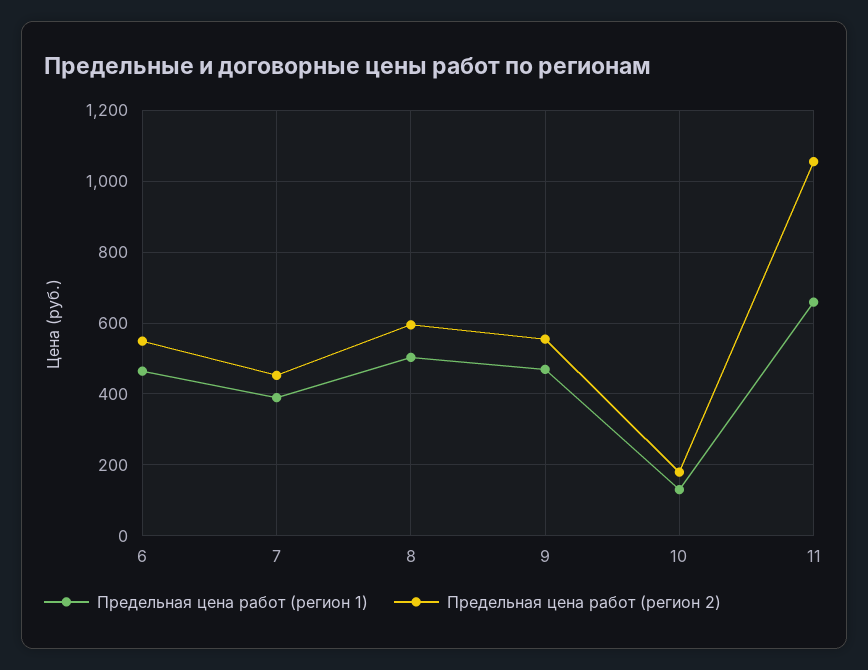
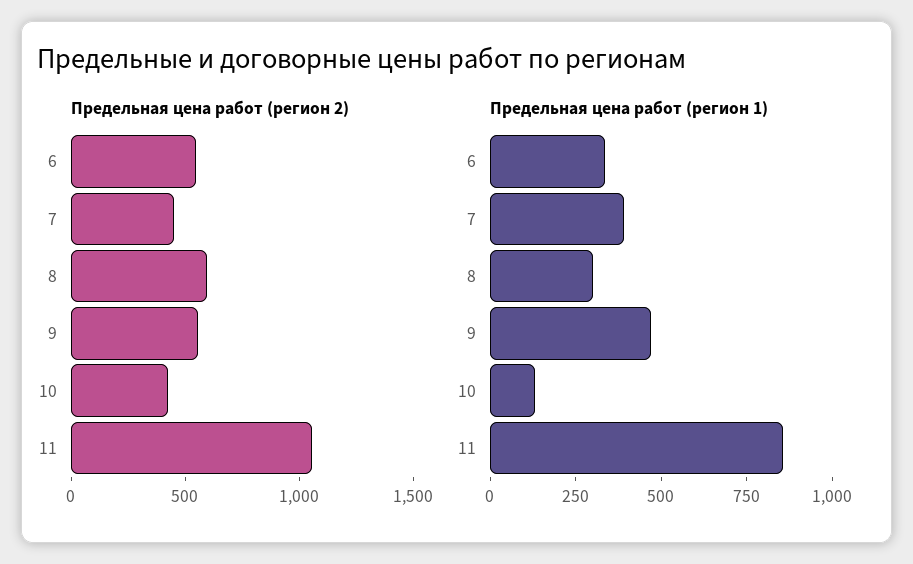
Предельная цена работ (регион 1), 6: 460 -> 350
Предельная цена работ (регион 1), 8: 500 -> 300
Предельная цена работ (регион 2), 10: 180 -> 400
Предельная цена работ (регион 1), 11: 660 -> 850

